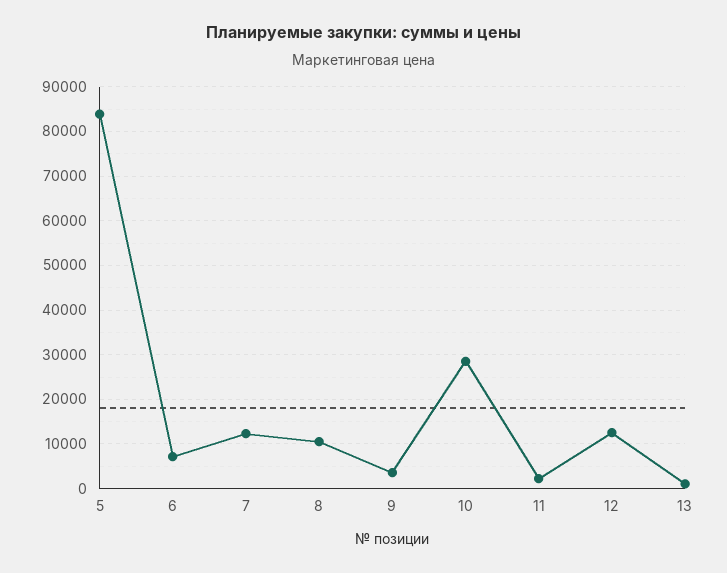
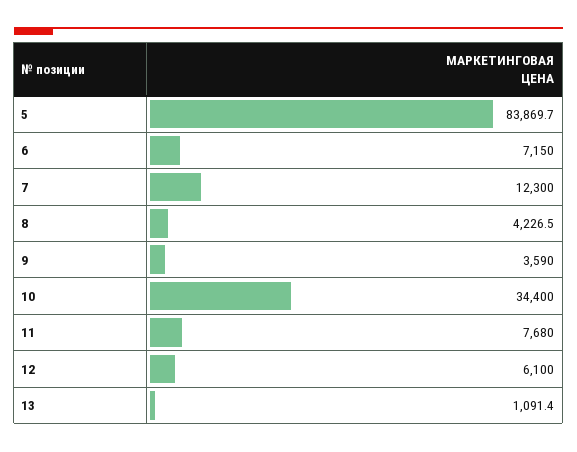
8: 10000 -> 4226.5
10: 28000 -> 34400
11: 2000 -> 7680
12: 12000 -> 6100

